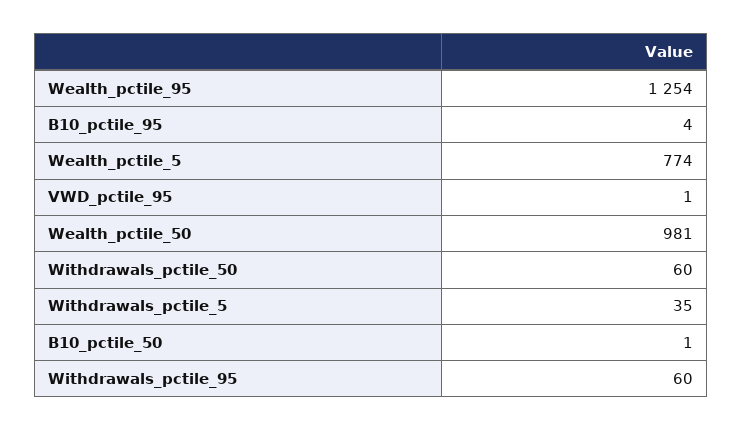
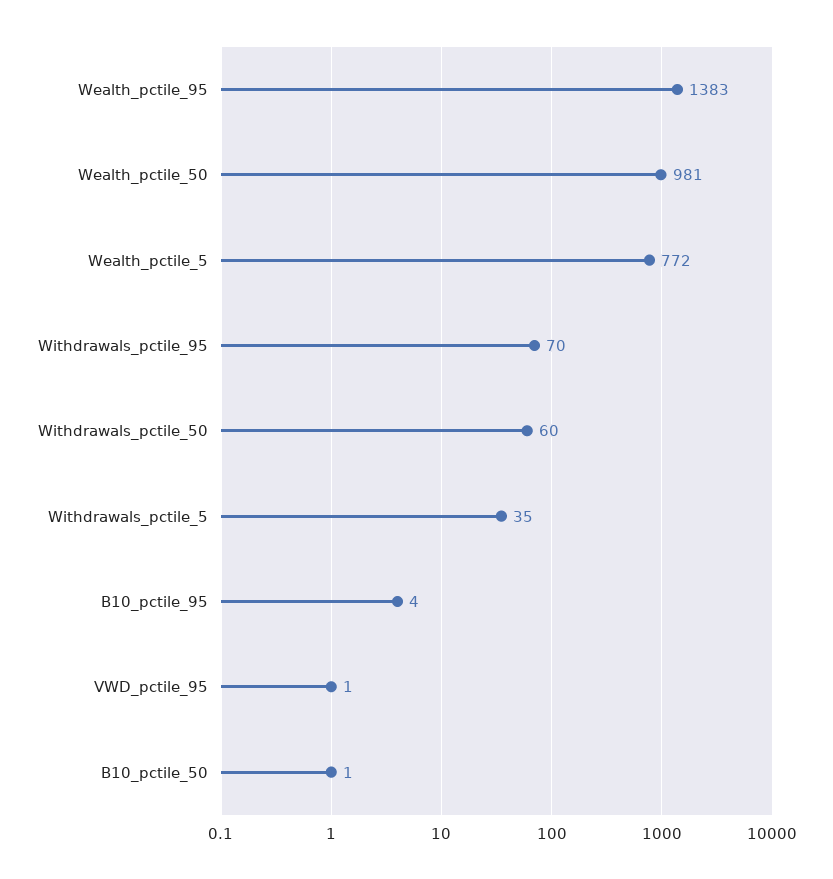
Wealth_pctile_95: 1254 -> 1383
Wealth_pctile_5: 774 -> 772
Withdrawals_pctile_95: 60 -> 70

